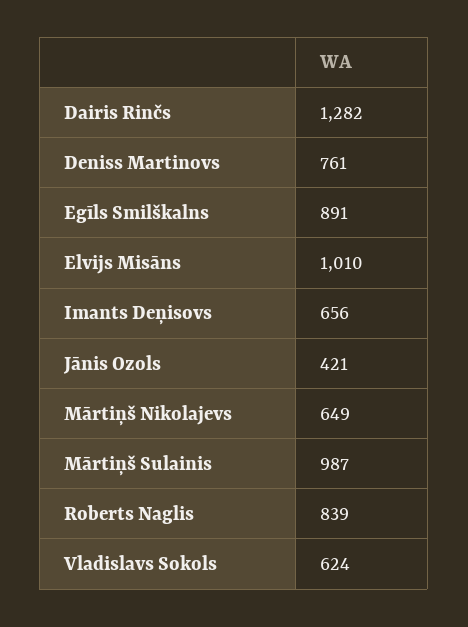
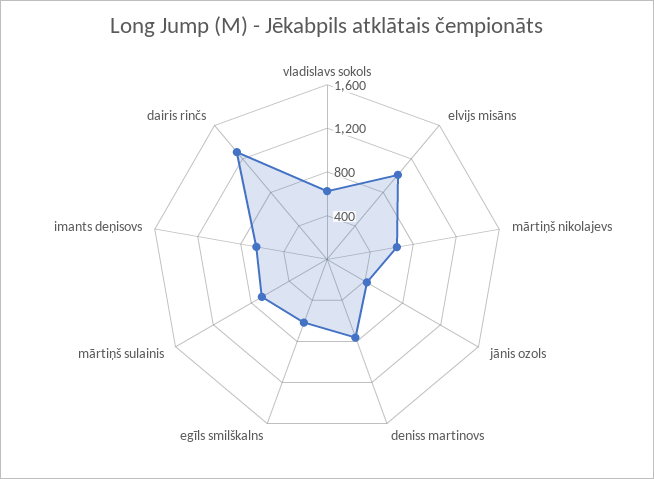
Egīls Smilškalns: 891 -> 600
Mārtiņš Sulainis: 987 -> 700
Roberts Naglis: 839 -> none

